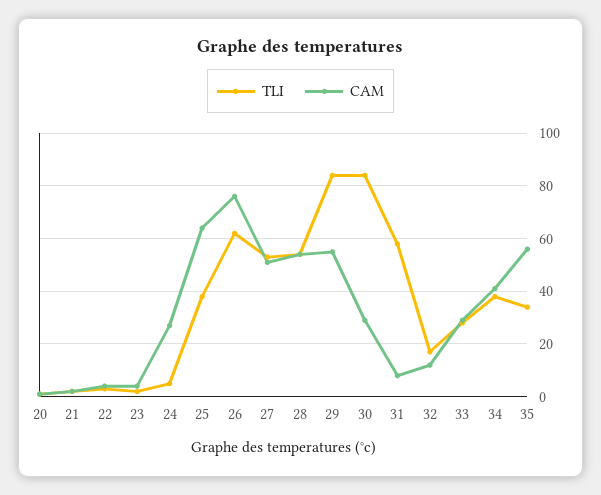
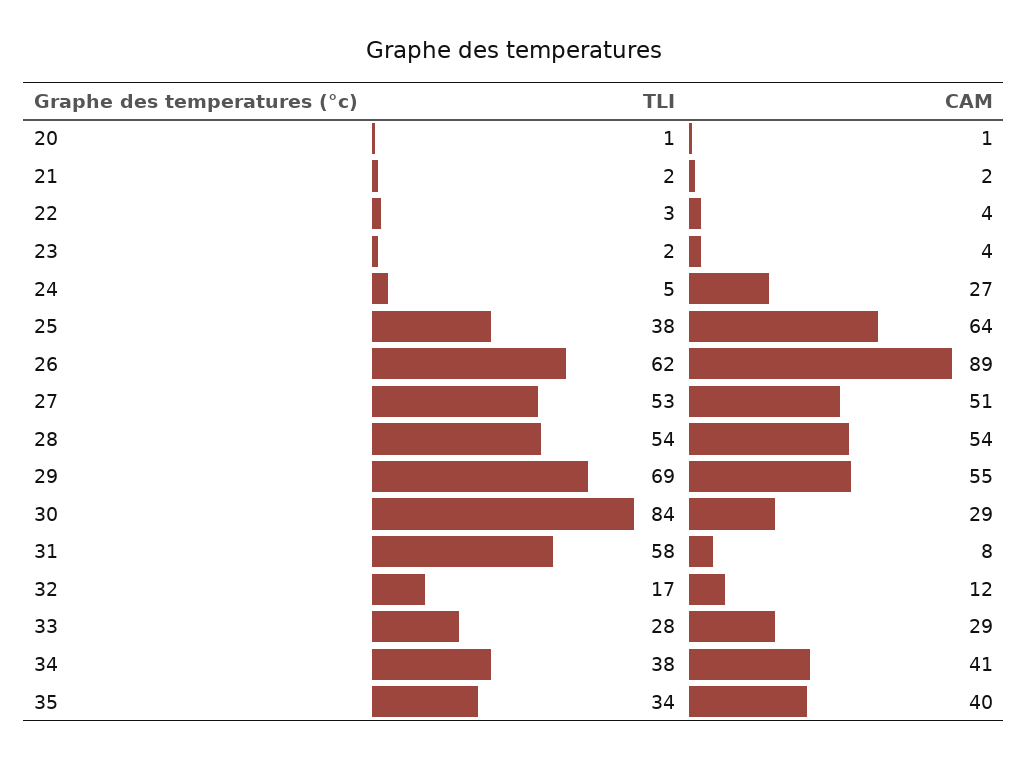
CAM, 26: 75 -> 89
TLI, 29: 85 -> 69
CAM, 35: 55 -> 40

